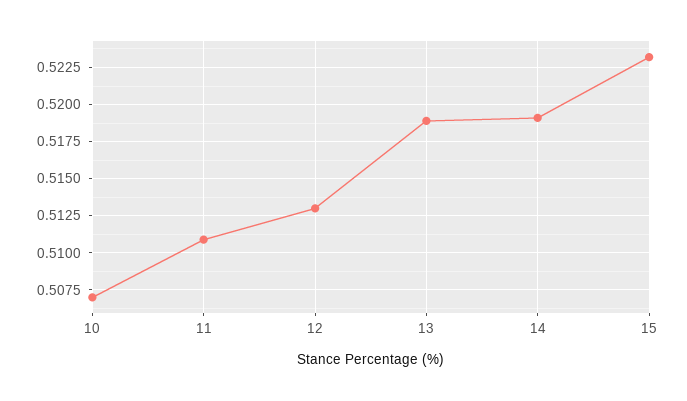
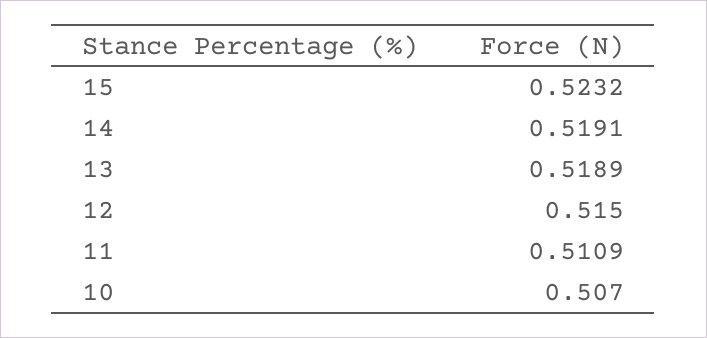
12: 0.513 -> 0.515

